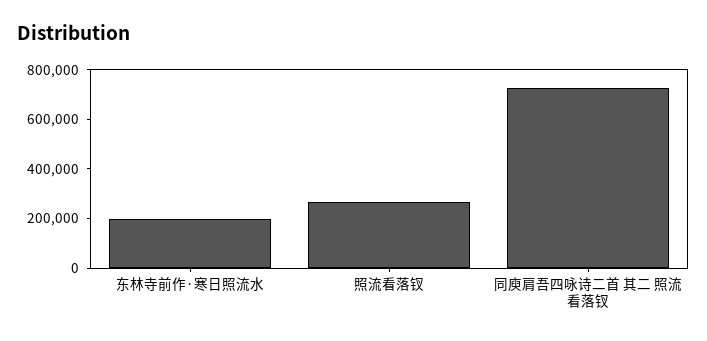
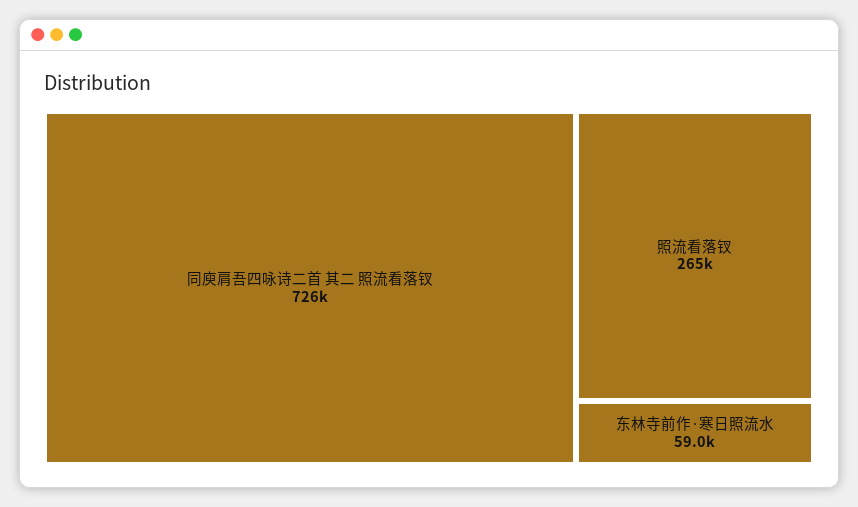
东林寺前作·寒日照流水: 200000 -> 59000

